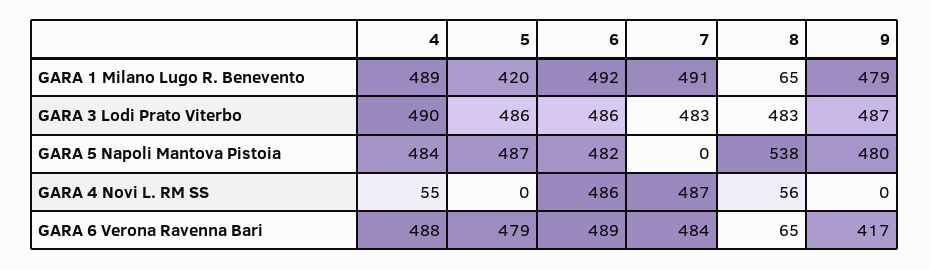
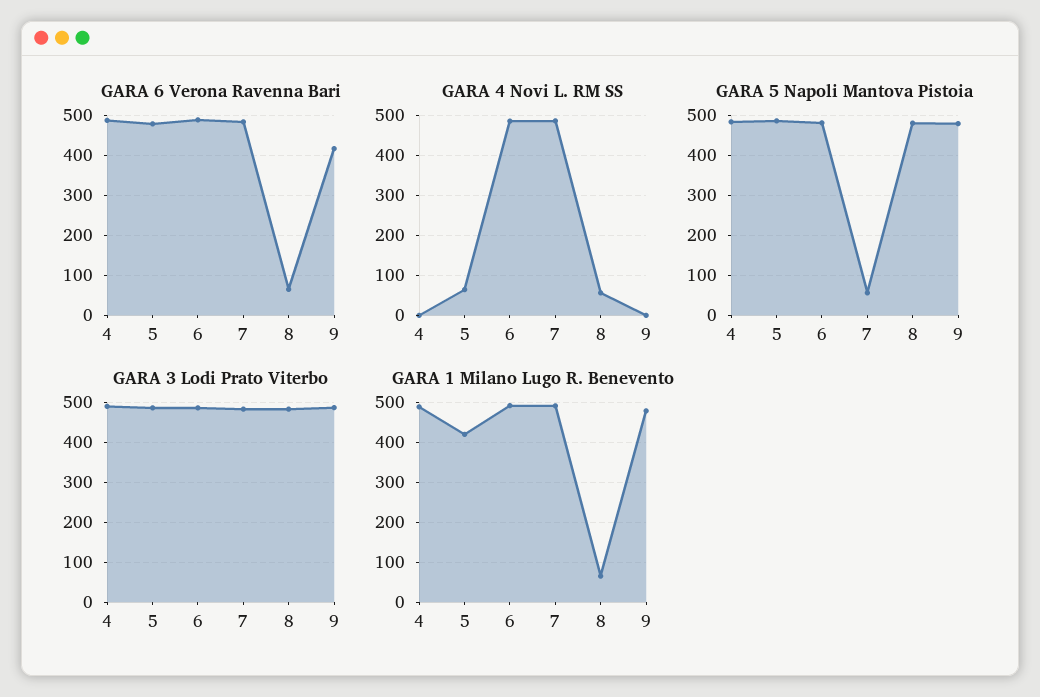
GARA 5 Napoli Mantova Pistoia, 7: 0 -> 60
GARA 5 Napoli Mantova Pistoia, 8: 538 -> 480
GARA 4 Novi L. RM SS, 4: 55 -> 0
GARA 4 Novi L. RM SS, 5: 0 -> 60

